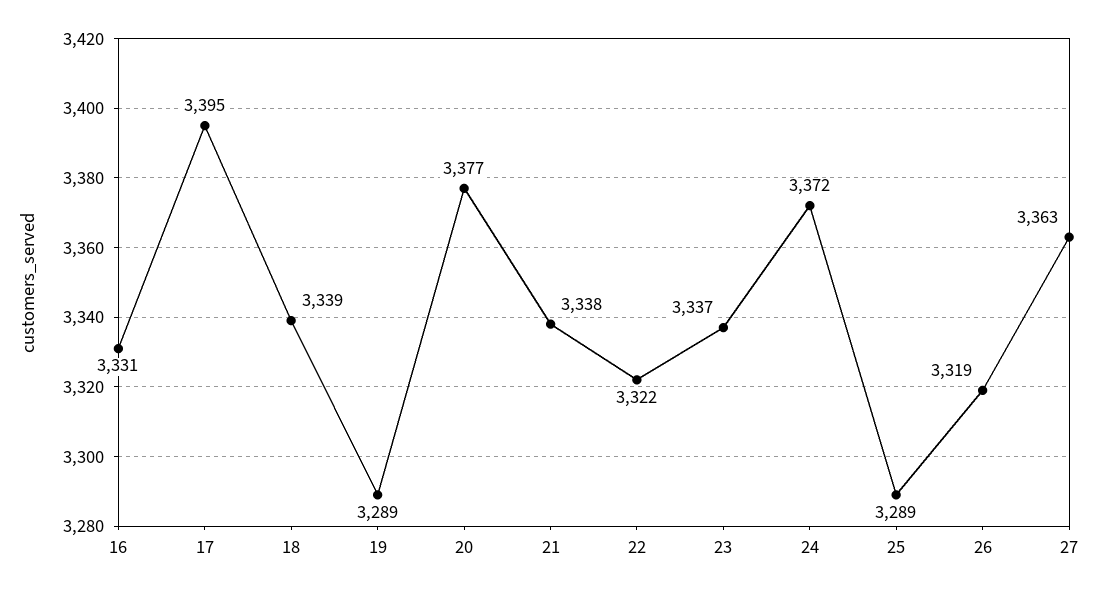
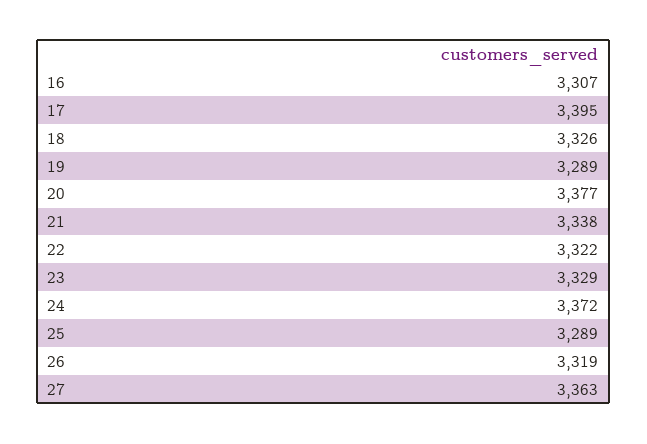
16: 3331 -> 3307
18: 3339 -> 3326
23: 3337 -> 3329

